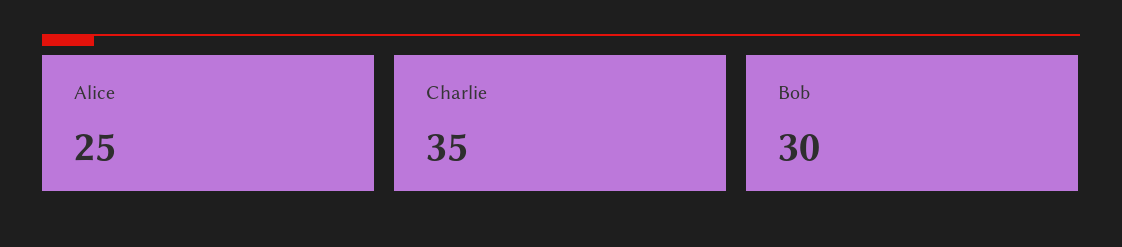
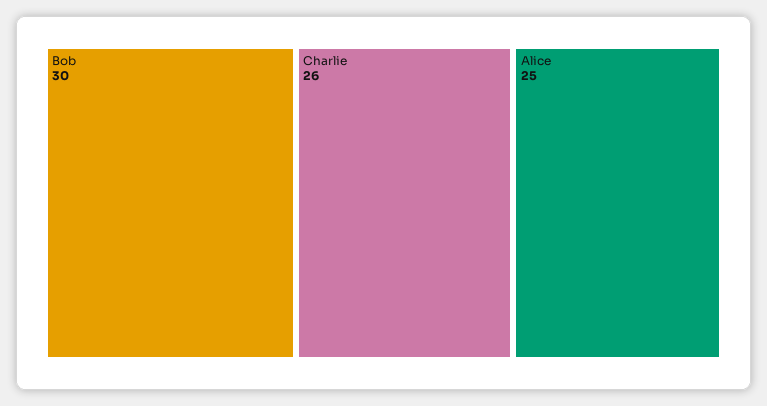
Charlie: 35 -> 26

